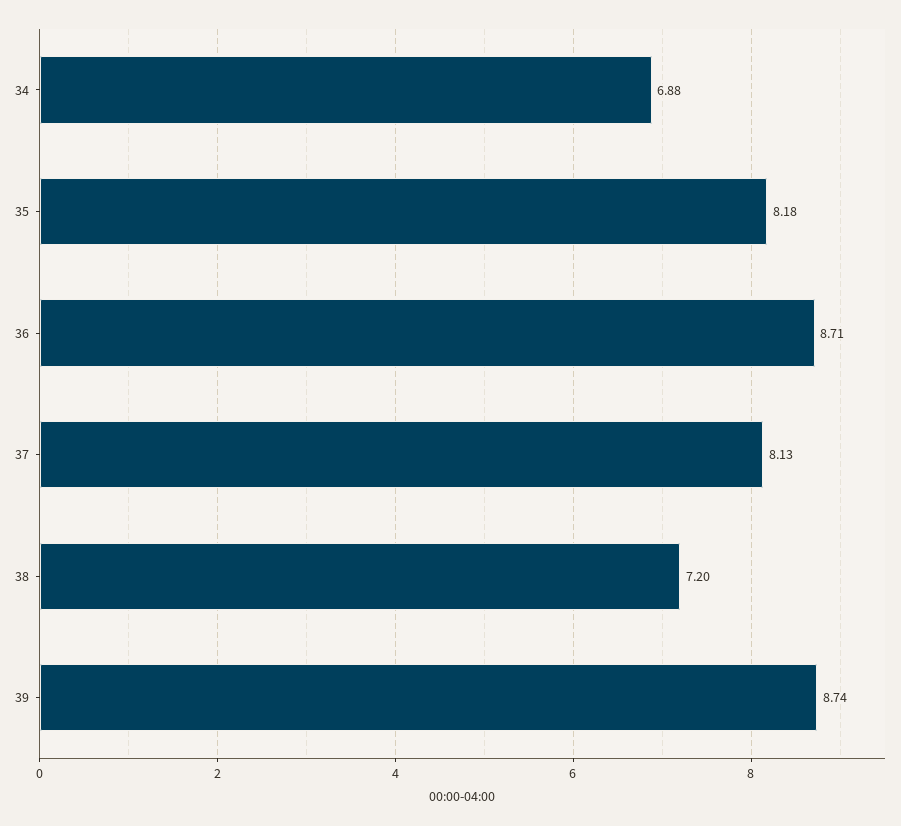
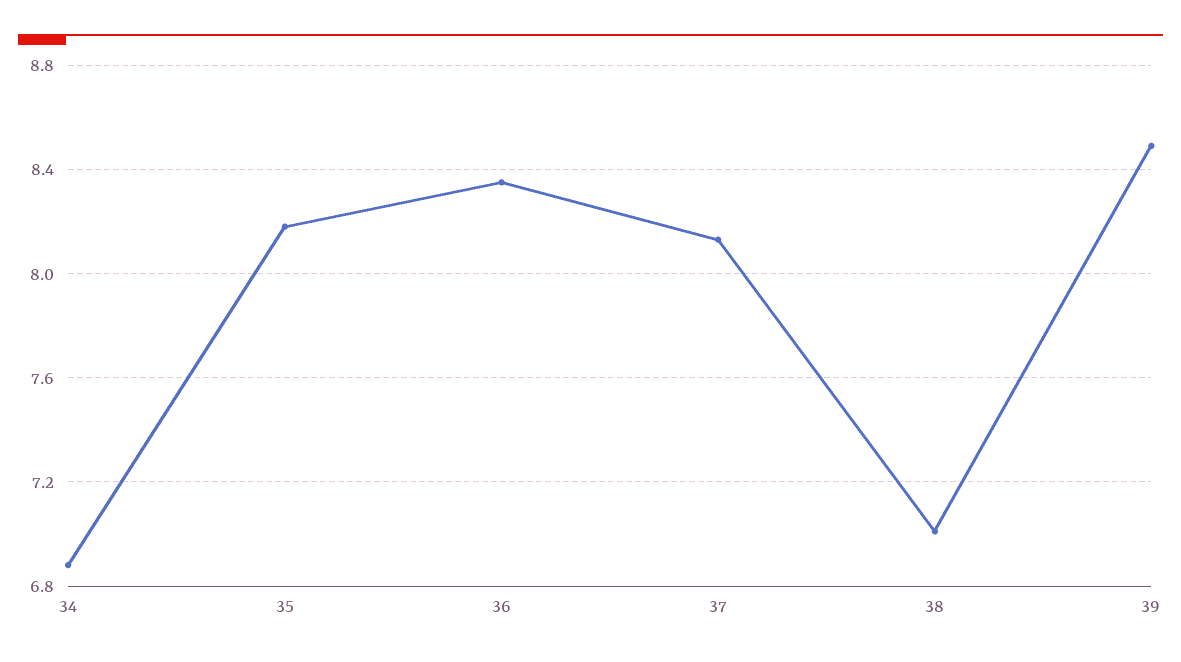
36: 8.71 -> 8.35
38: 7.2 -> 7
39: 8.74 -> 8.5

